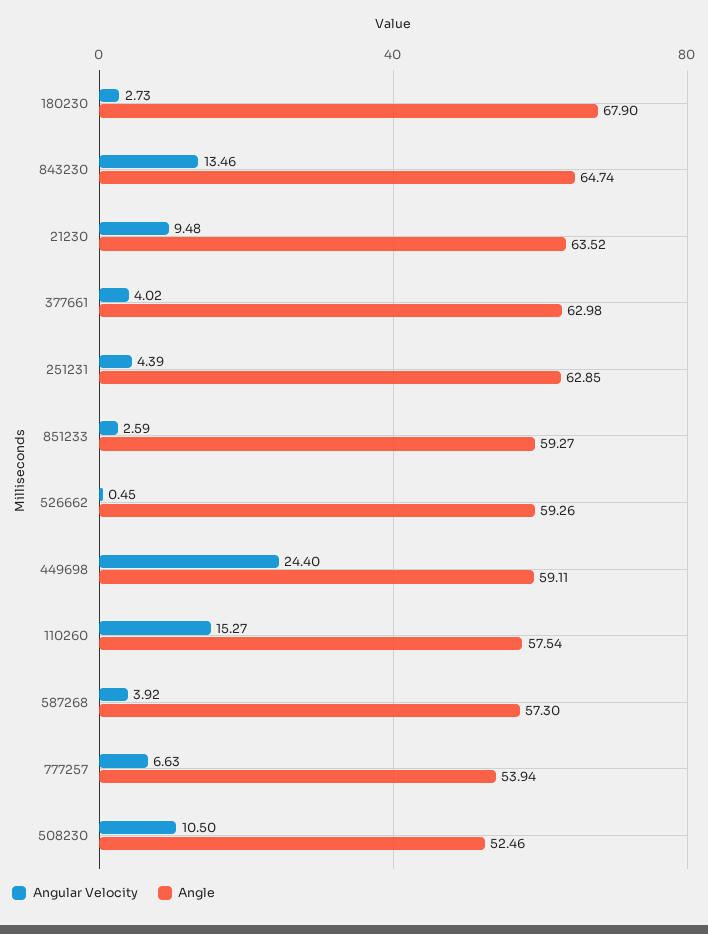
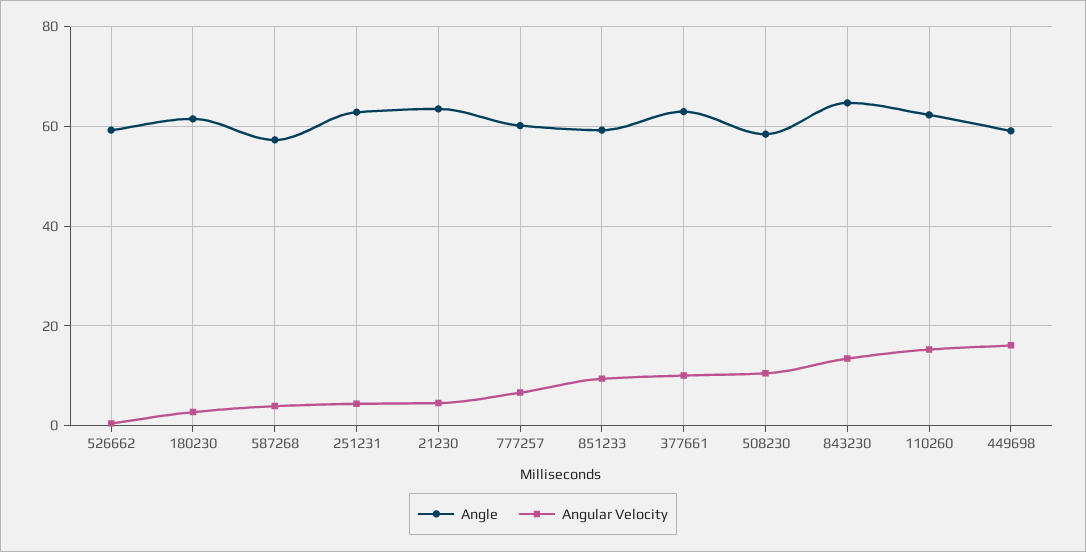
Angle, 180230: 67.9 -> 62
Angular Velocity, 21230: 9.48 -> 4
Angular Velocity, 377661: 4.02 -> 10
Angular Velocity, 851233: 2.59 -> 10
Angular Velocity, 449698: 24.4 -> 16
Angle, 110260: 57.54 -> 62
Angle, 777257: 53.94 -> 60
Angle, 508230: 52.46 -> 58

